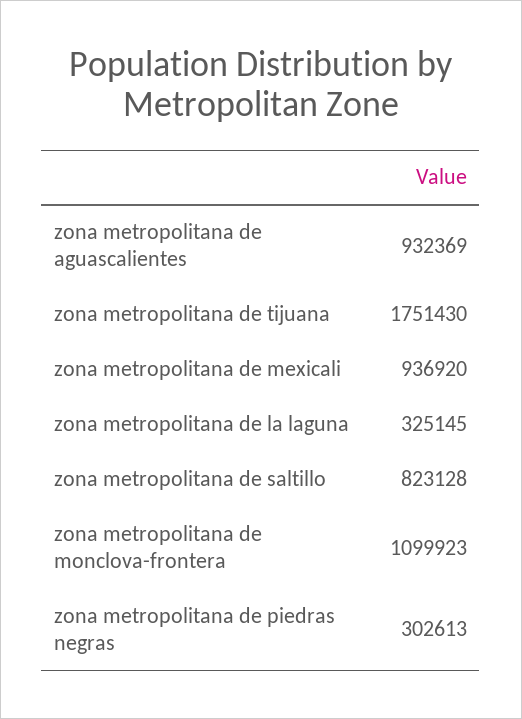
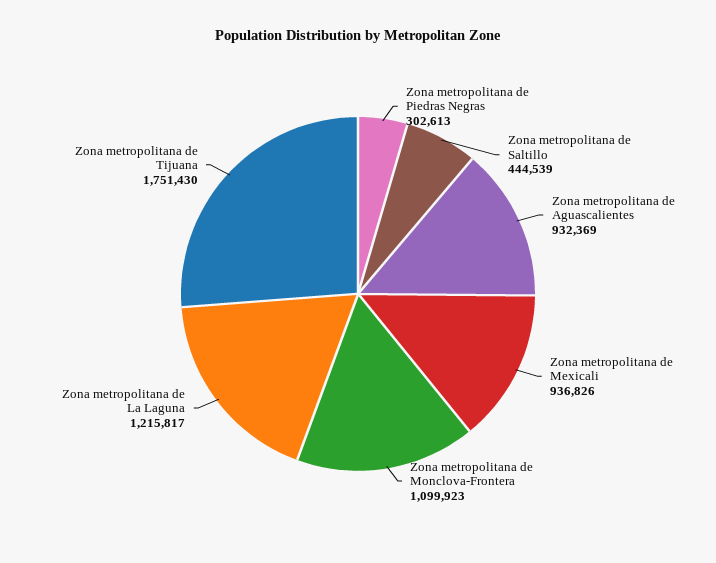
zona metropolitana de mexicali: 936920 -> 936826
zona metropolitana de la laguna: 325145 -> 1215817
zona metropolitana de saltillo: 823128 -> 444539

